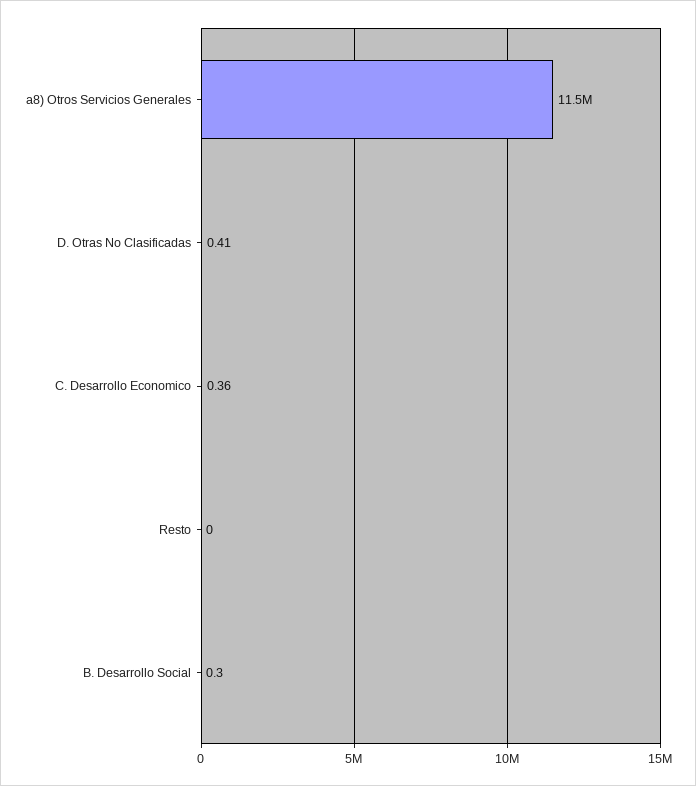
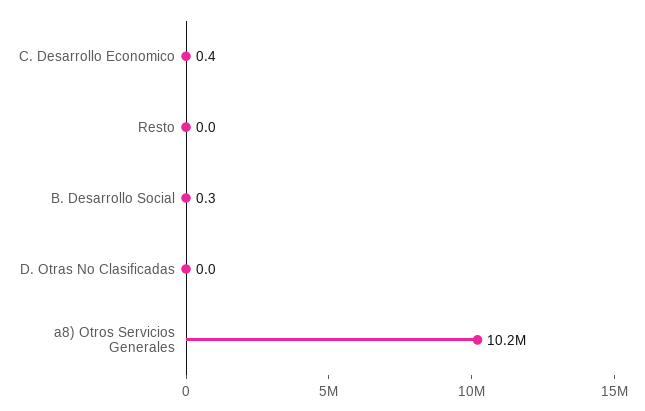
a8) Otros Servicios Generales: 11500000 -> 10200000
D. Otras No Clasificadas: 0.41 -> 0

